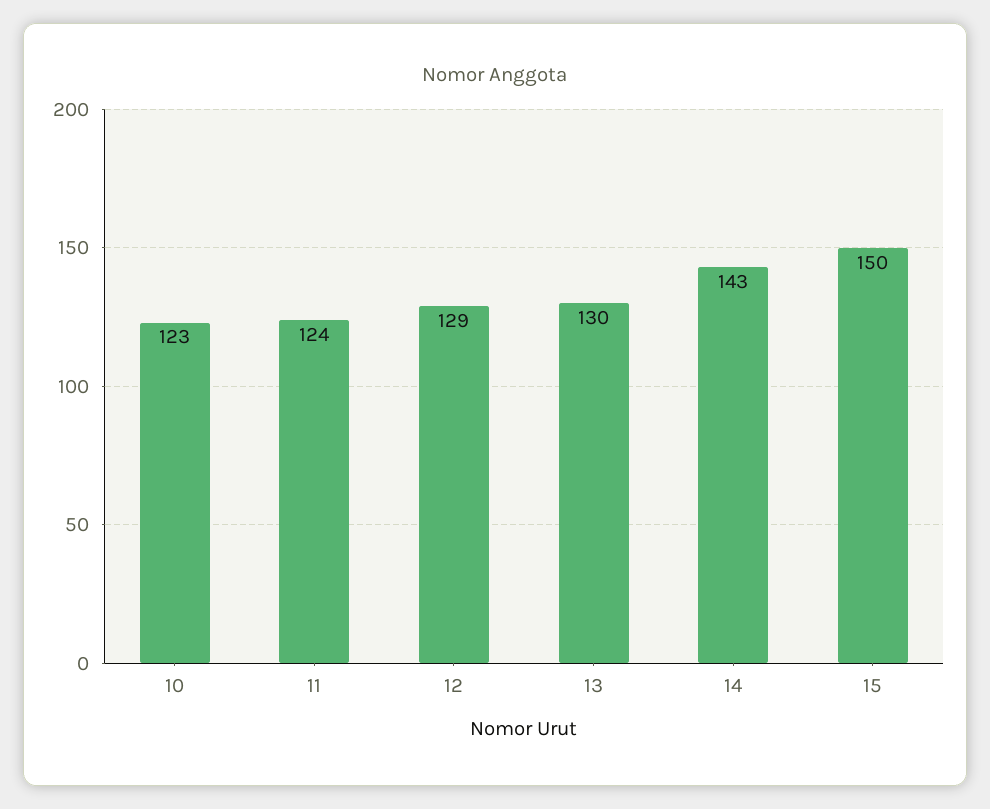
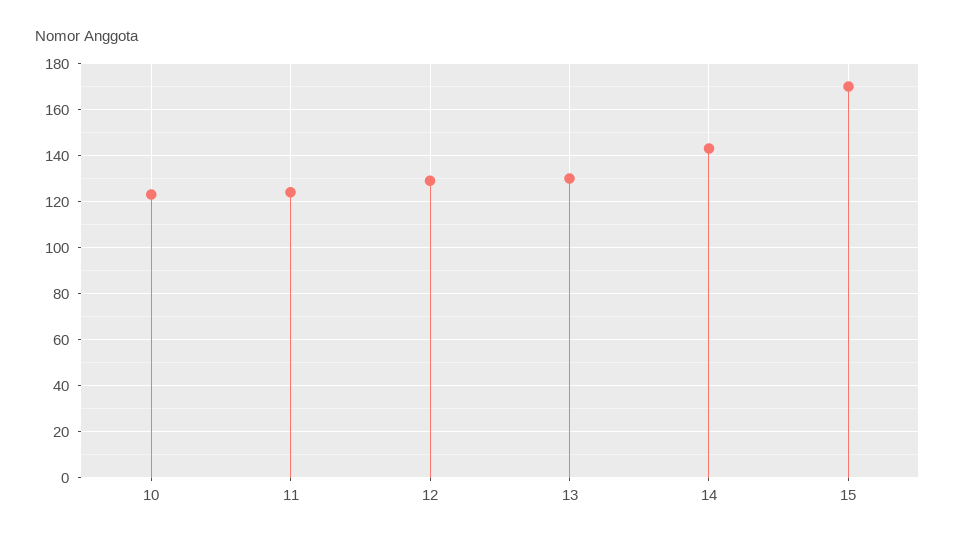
15: 150 -> 170

